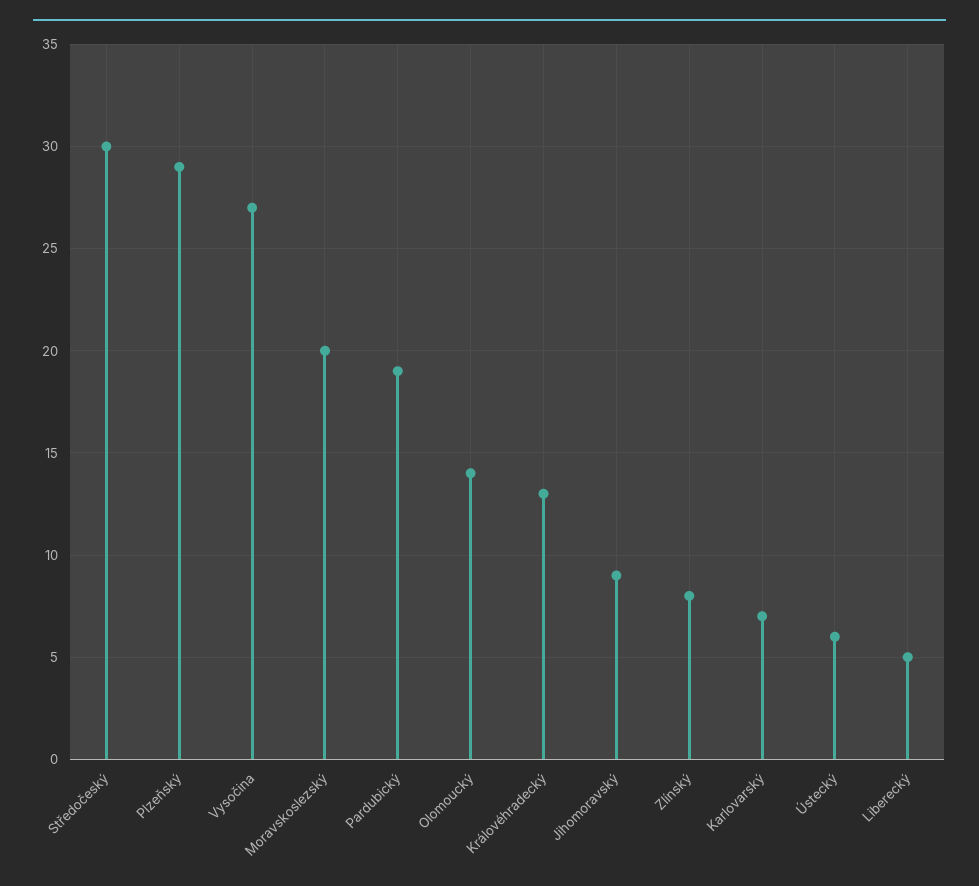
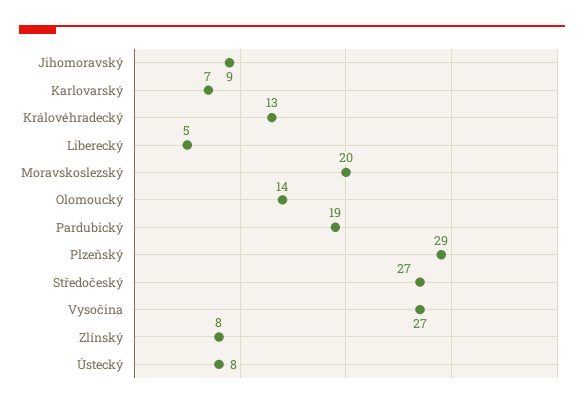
Středočeský: 30 -> 27
Ústecký: 6 -> 8

